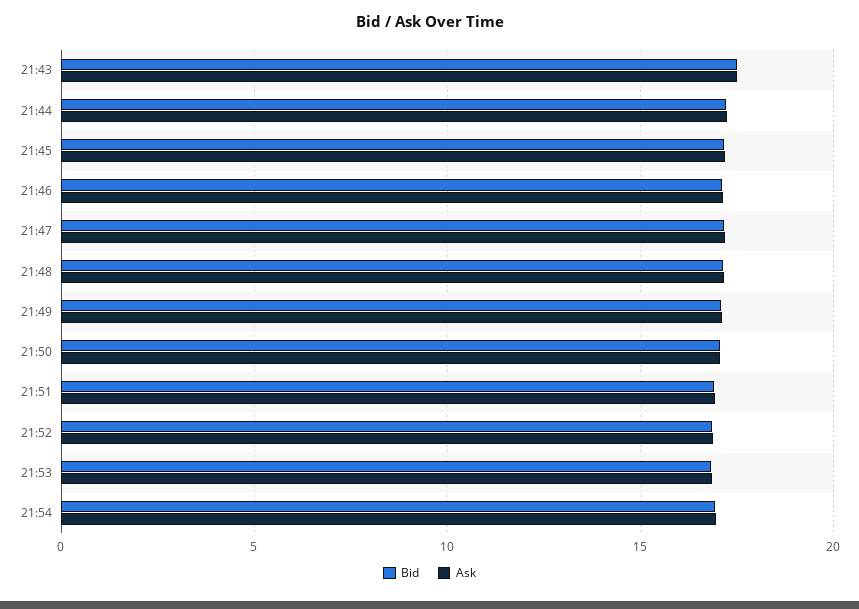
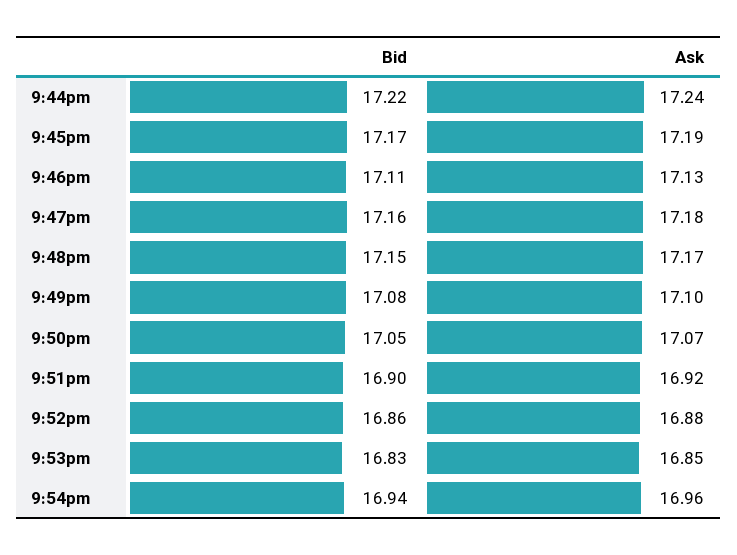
Bid, 21:43: 17.5 -> none
Ask, 21:43: 17.5 -> none

